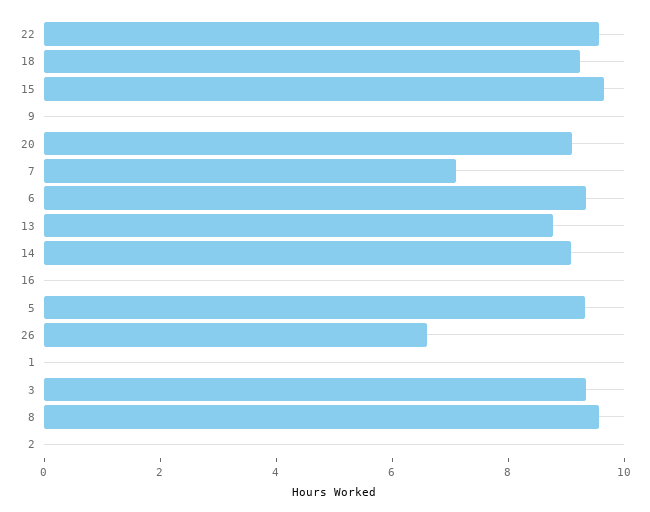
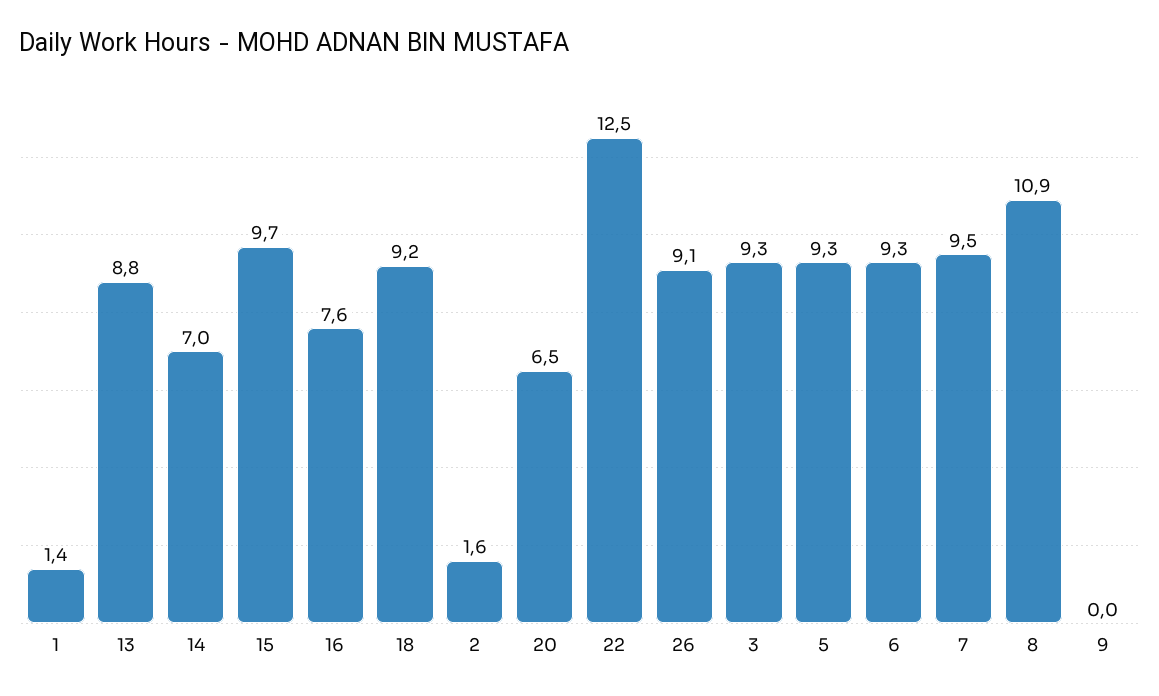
22: 9.5 -> 12.5
20: 9 -> 6.5
7: 7 -> 9.5
14: 9 -> 7
16: 0 -> 7.6
26: 6.5 -> 9.1
1: 0 -> 1.4
8: 9.5 -> 10.9
2: 0 -> 1.6

